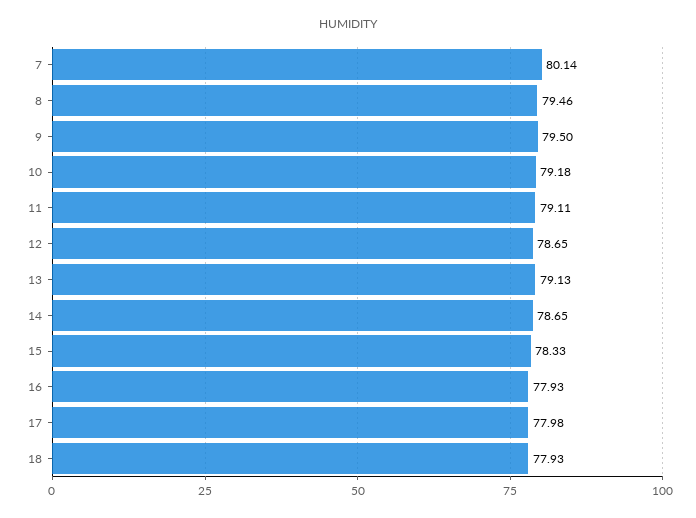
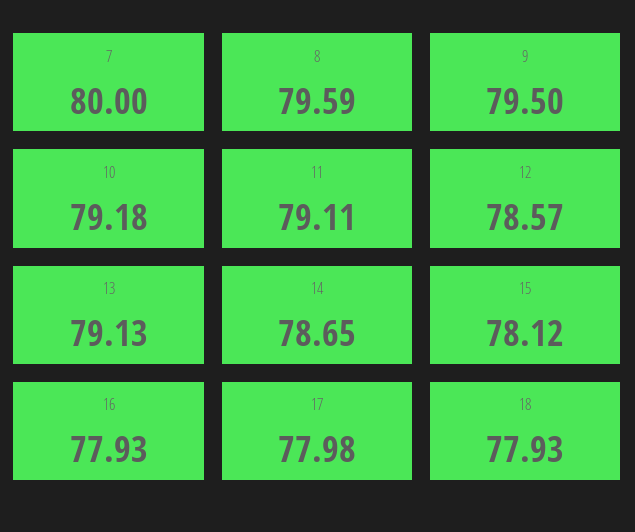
7: 80.14 -> 80
8: 79.46 -> 79.59
12: 78.65 -> 78.57
15: 78.33 -> 78.12

